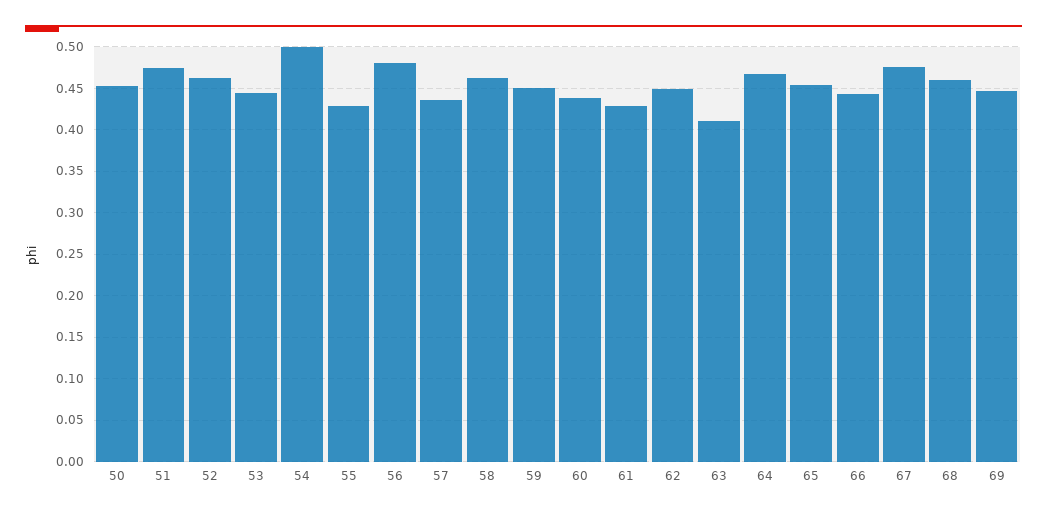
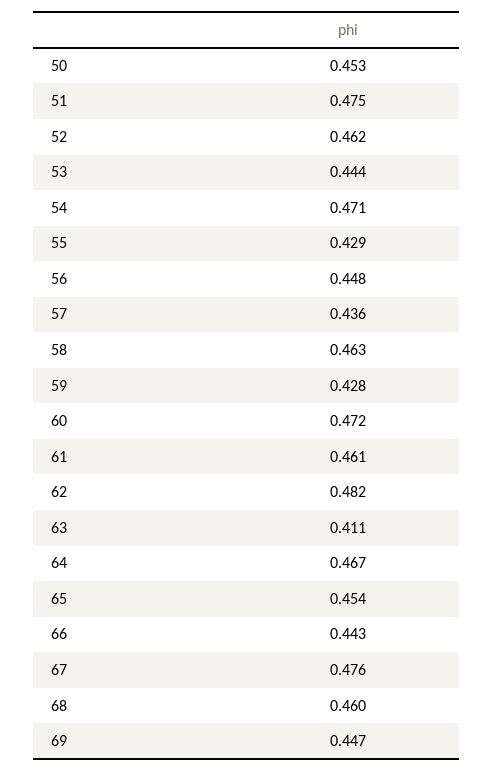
54: 0.5 -> 0.471
56: 0.48 -> 0.448
59: 0.45 -> 0.428
60: 0.44 -> 0.472
61: 0.43 -> 0.461
62: 0.45 -> 0.482

